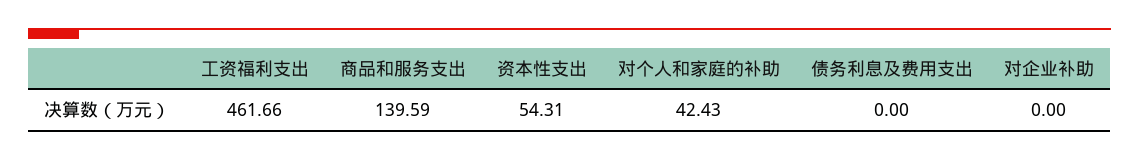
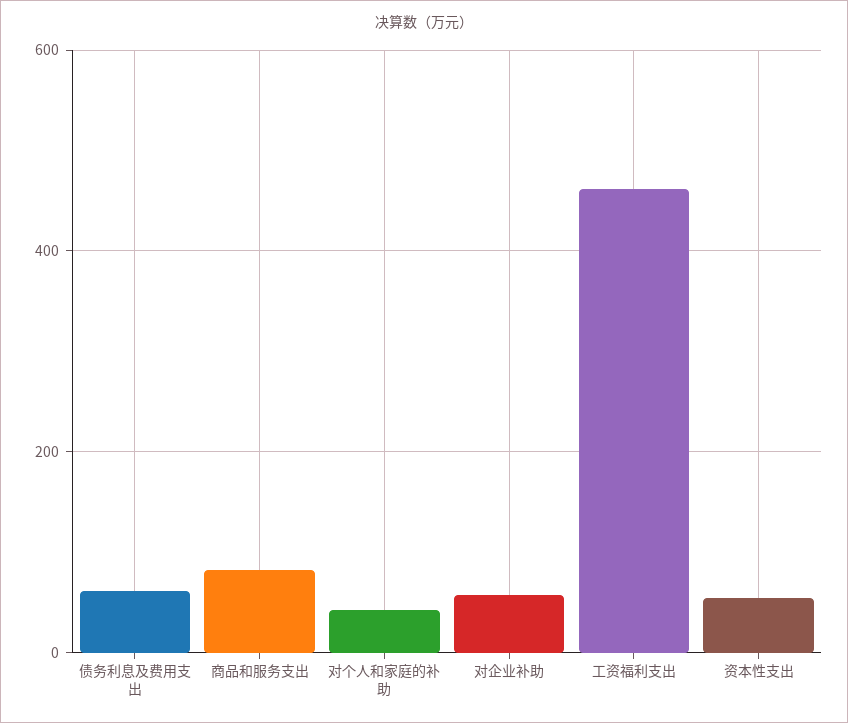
商品和服务支出: 139.59 -> 80
债务利息及费用支出: 0 -> 60
对企业补助: 0 -> 60

